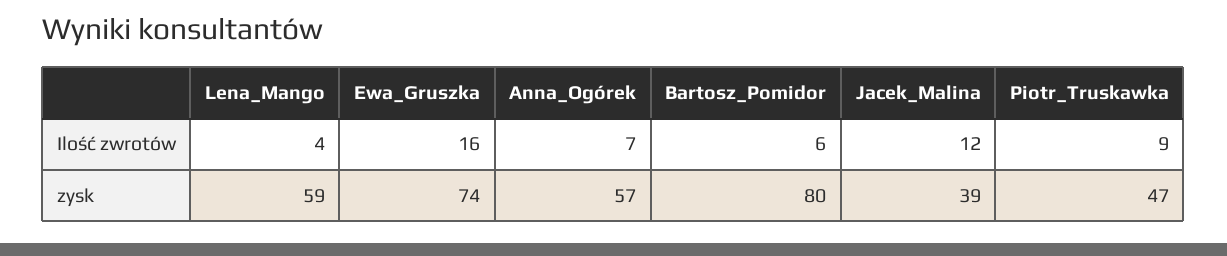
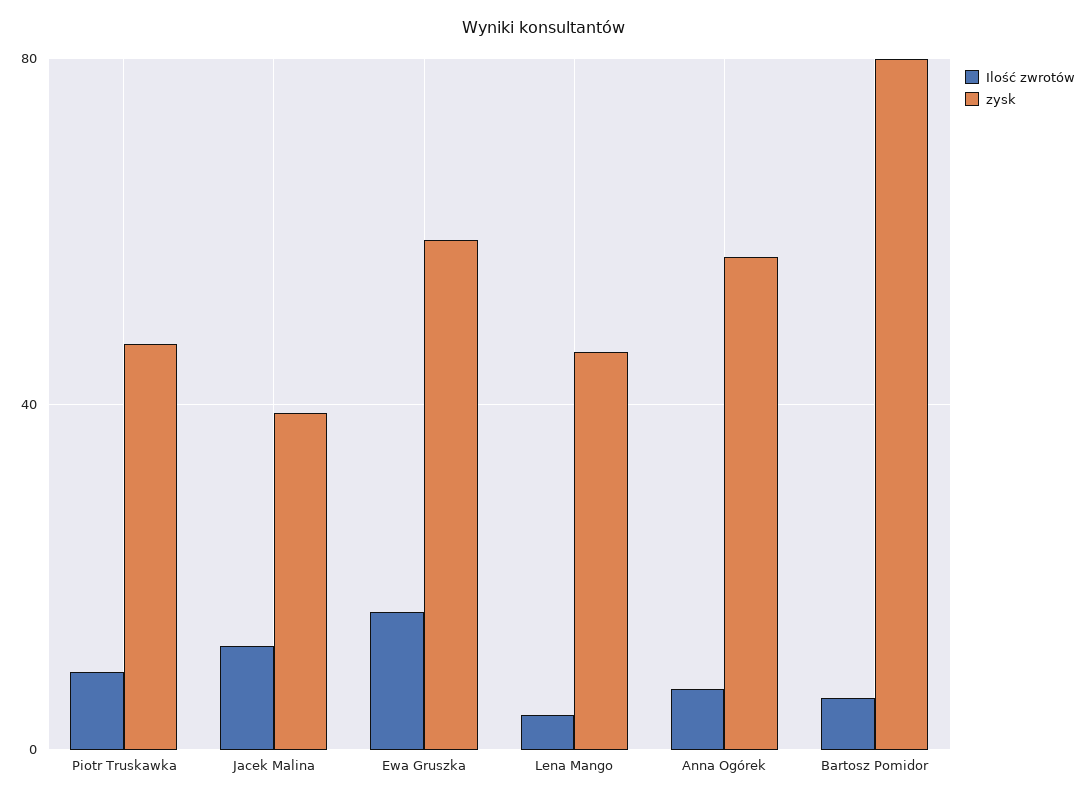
zysk, Lena_Mango: 59 -> 45
zysk, Ewa_Gruszka: 74 -> 60

